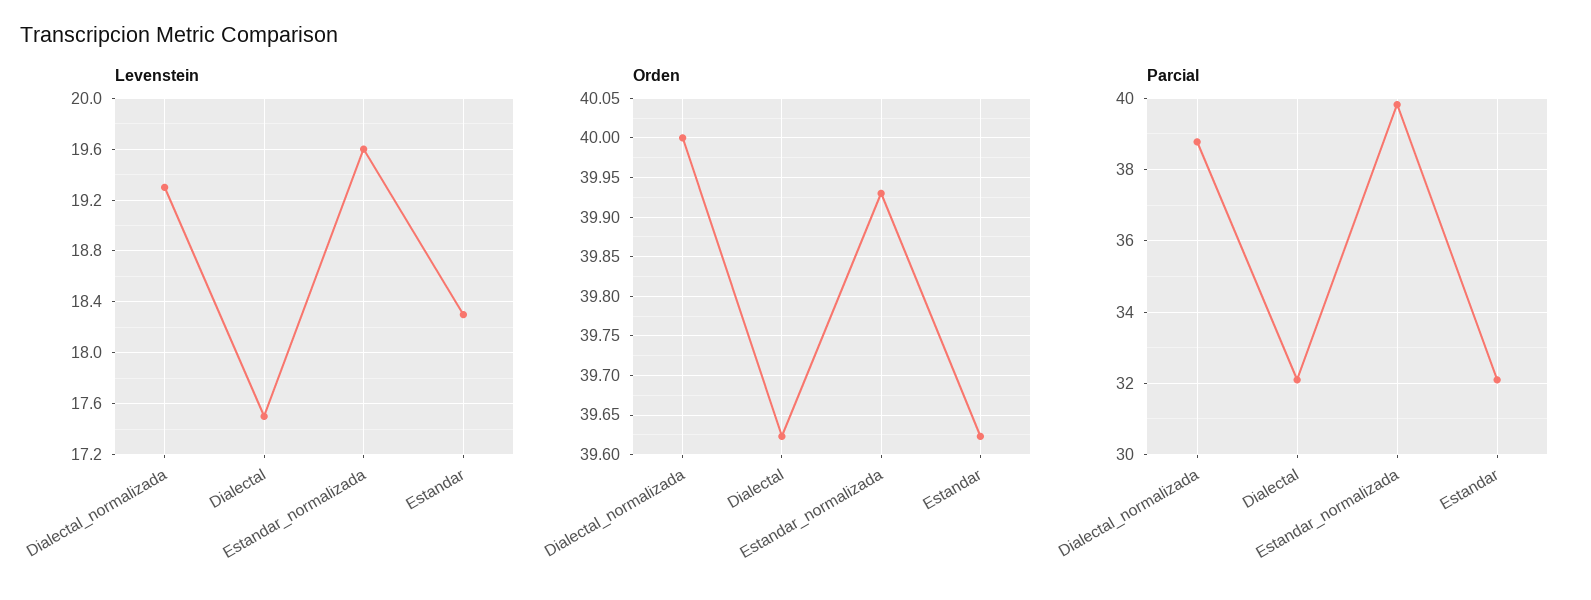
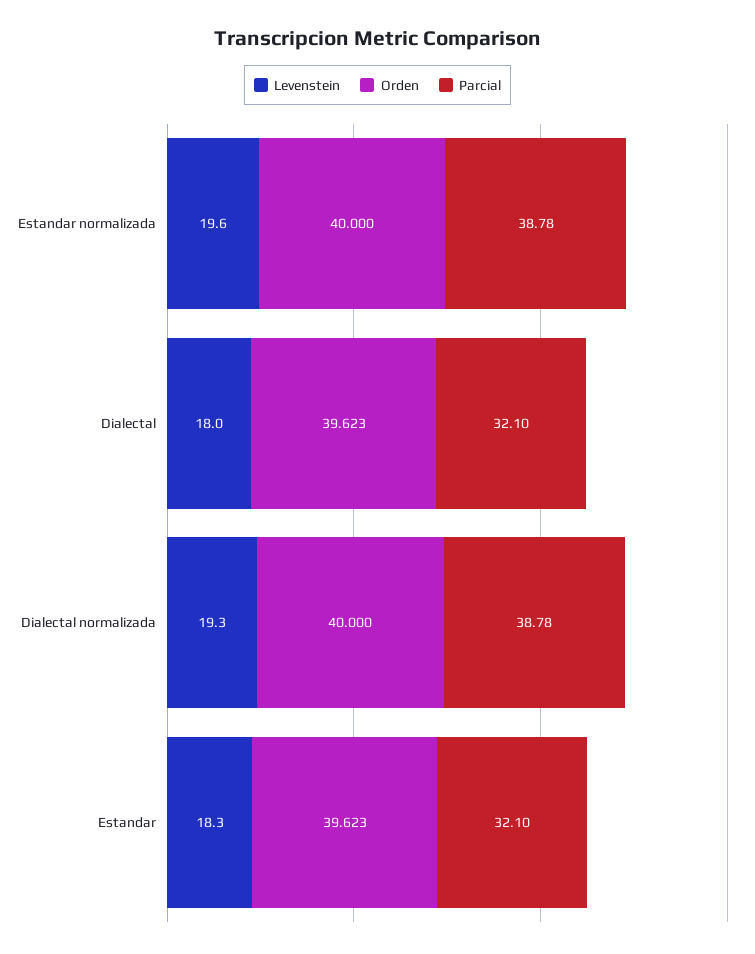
Levenstein, Dialectal: 17.5 -> 18
Orden, Estandar_normalizada: 39.93 -> 40
Parcial, Estandar_normalizada: 39.8 -> 38.78

